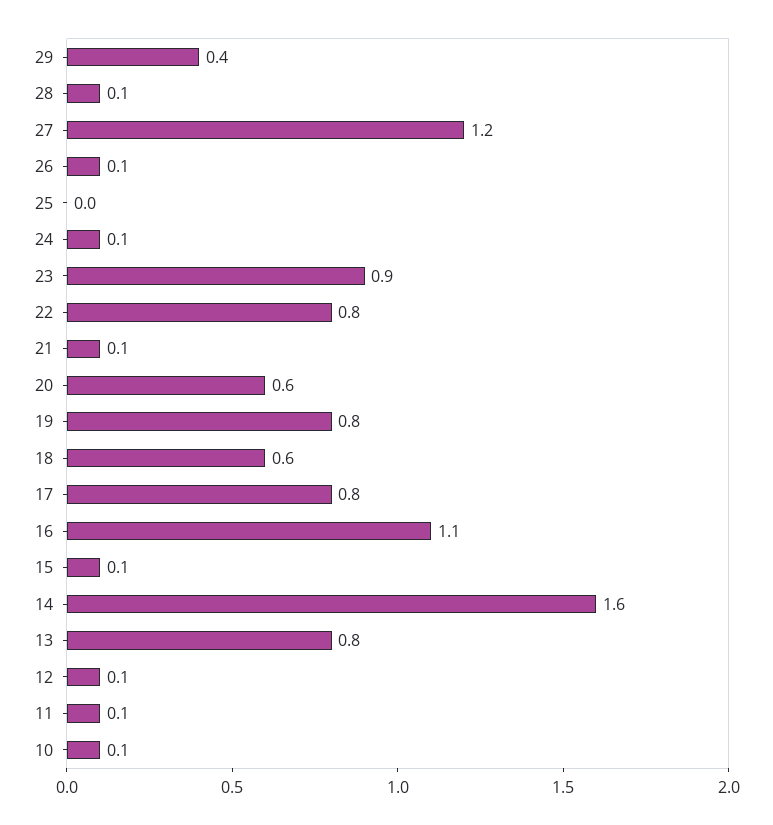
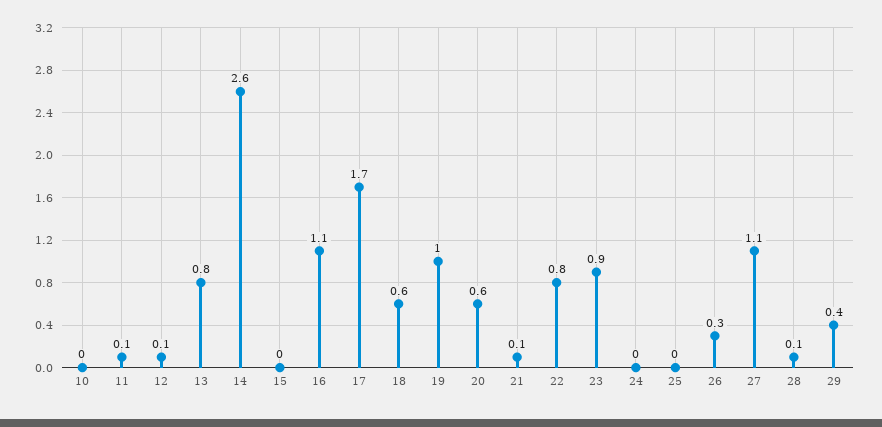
27: 1.2 -> 1.1
26: 0.1 -> 0.3
24: 0.1 -> 0
19: 0.8 -> 1
17: 0.8 -> 1.7
15: 0.1 -> 0
14: 1.6 -> 2.6
10: 0.1 -> 0

